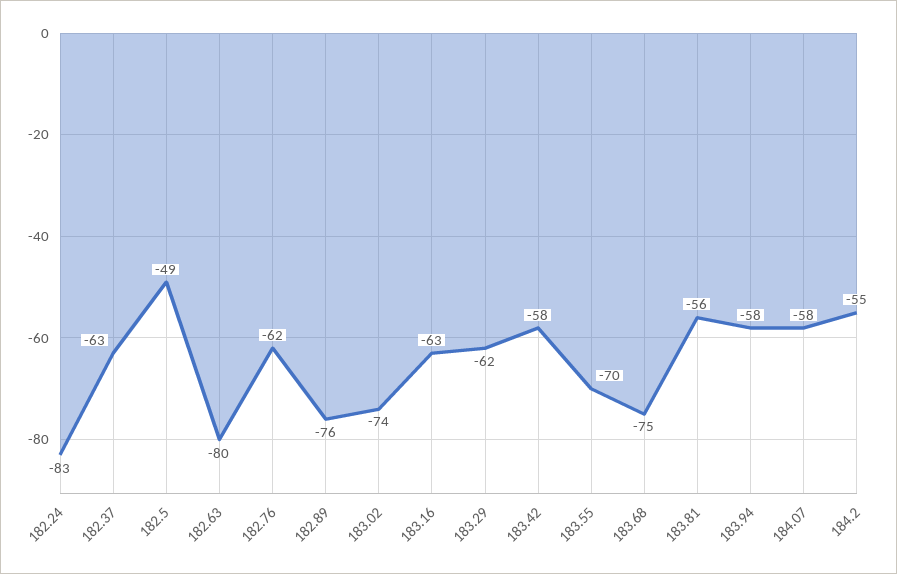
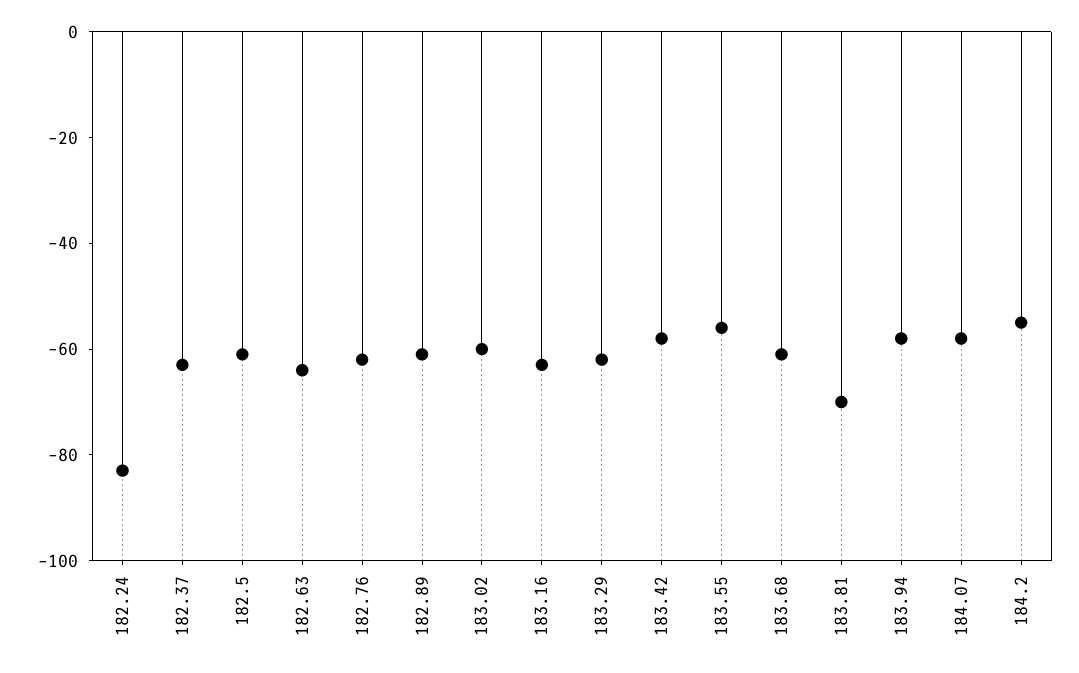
182.5: -49 -> -60
182.63: -80 -> -65
182.89: -76 -> -60
183.02: -74 -> -60
183.55: -70 -> -55
183.68: -75 -> -60
183.81: -56 -> -70

